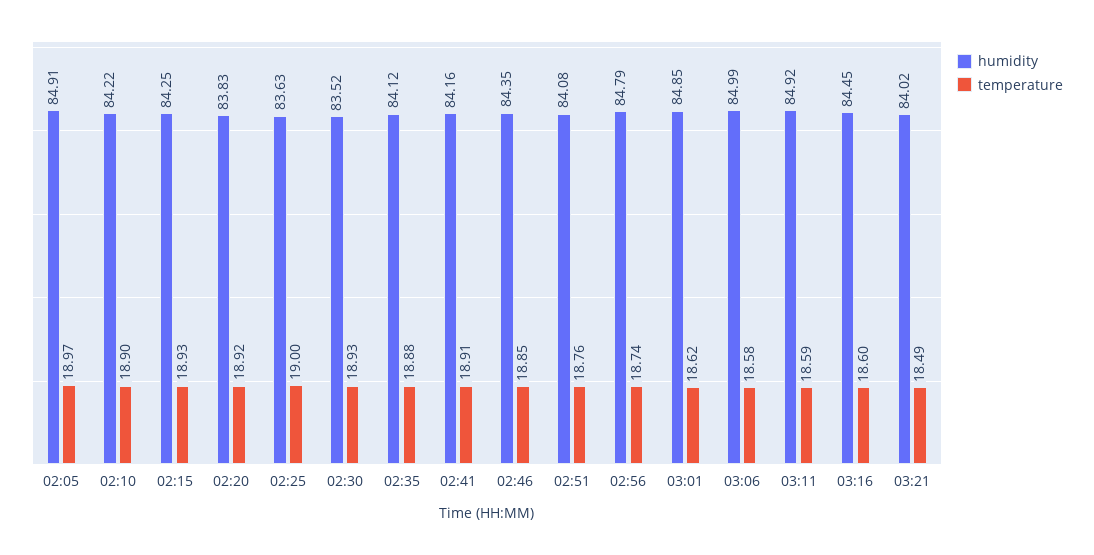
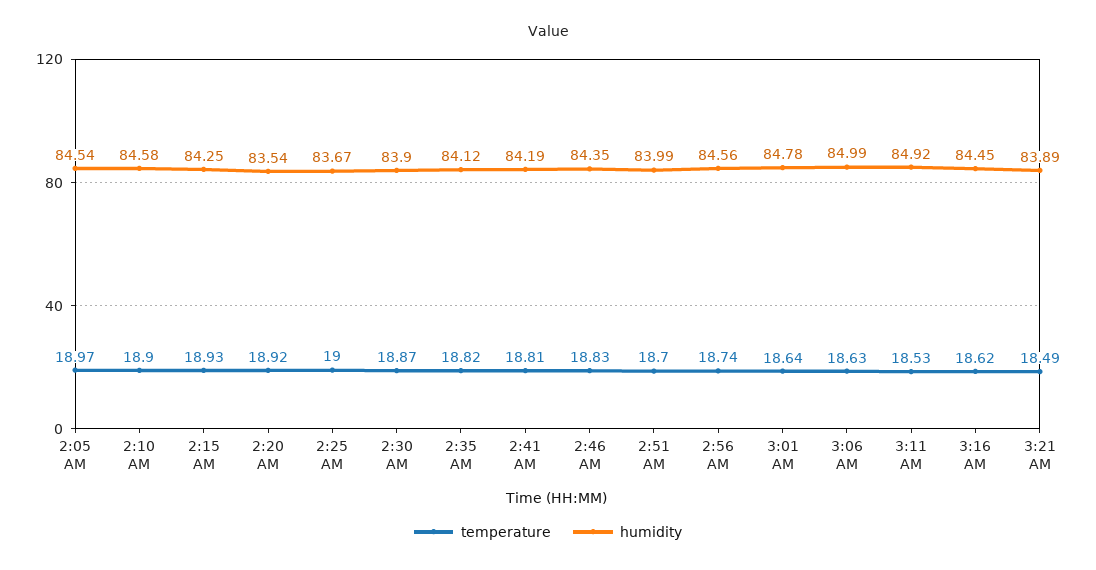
humidity, 02:05: 84.91 -> 84.54
humidity, 02:10: 84.22 -> 84.58
humidity, 02:20: 83.83 -> 83.54
humidity, 02:25: 83.63 -> 83.67
humidity, 02:30: 83.52 -> 83.9
temperature, 02:30: 18.93 -> 18.87
temperature, 02:35: 18.88 -> 18.82
humidity, 02:41: 84.16 -> 84.19
temperature, 02:41: 18.91 -> 18.81
temperature, 02:46: 18.85 -> 18.83
humidity, 02:51: 84.08 -> 83.99
temperature, 02:51: 18.76 -> 18.7
humidity, 02:56: 84.79 -> 84.56
humidity, 03:01: 84.85 -> 84.78
temperature, 03:01: 18.62 -> 18.64
temperature, 03:06: 18.58 -> 18.63
temperature, 03:11: 18.59 -> 18.53
temperature, 03:16: 18.6 -> 18.62
humidity, 03:21: 84.02 -> 83.89

